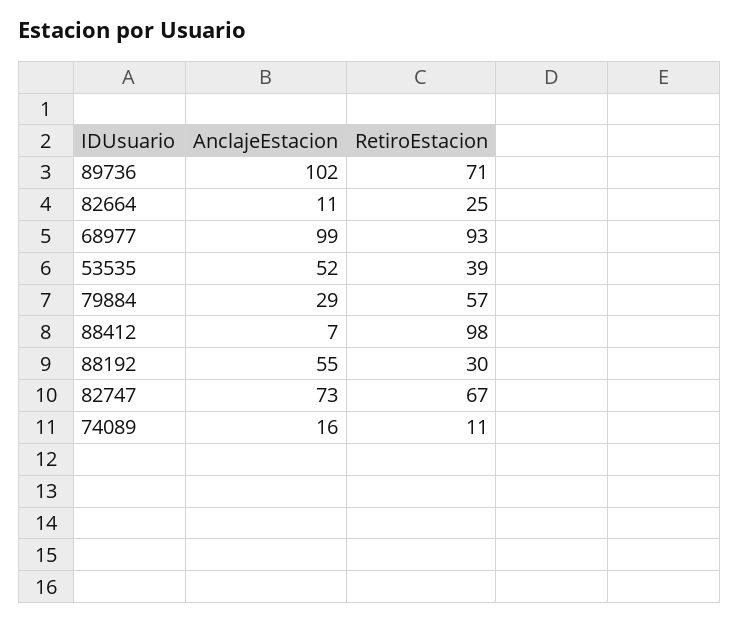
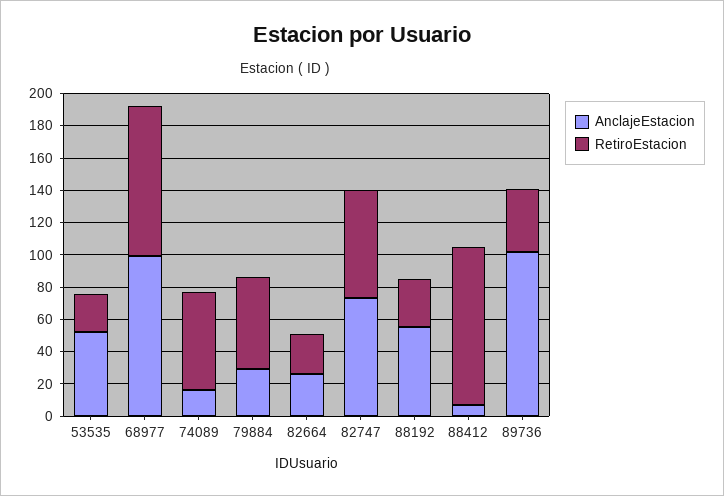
RetiroEstacion, 89736: 71 -> 40
AnclajeEstacion, 82664: 11 -> 25
RetiroEstacion, 53535: 39 -> 25
RetiroEstacion, 74089: 11 -> 60

